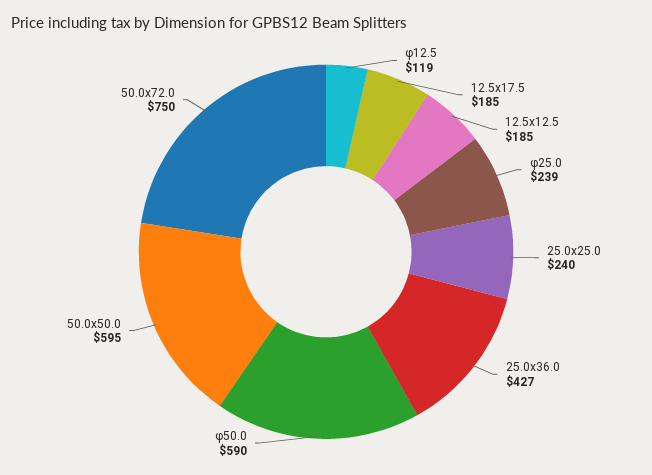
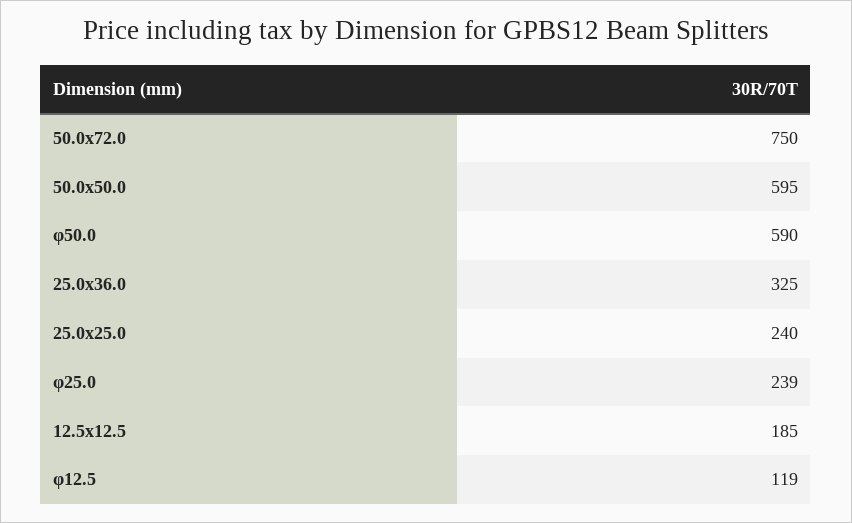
12.5x17.5: 185 -> none
25.0x36.0: 427 -> 325

